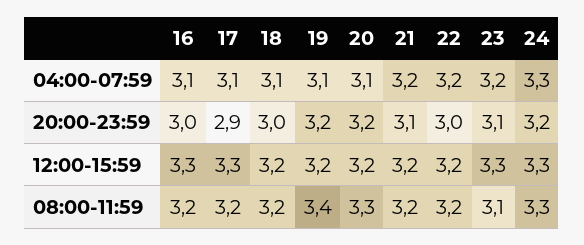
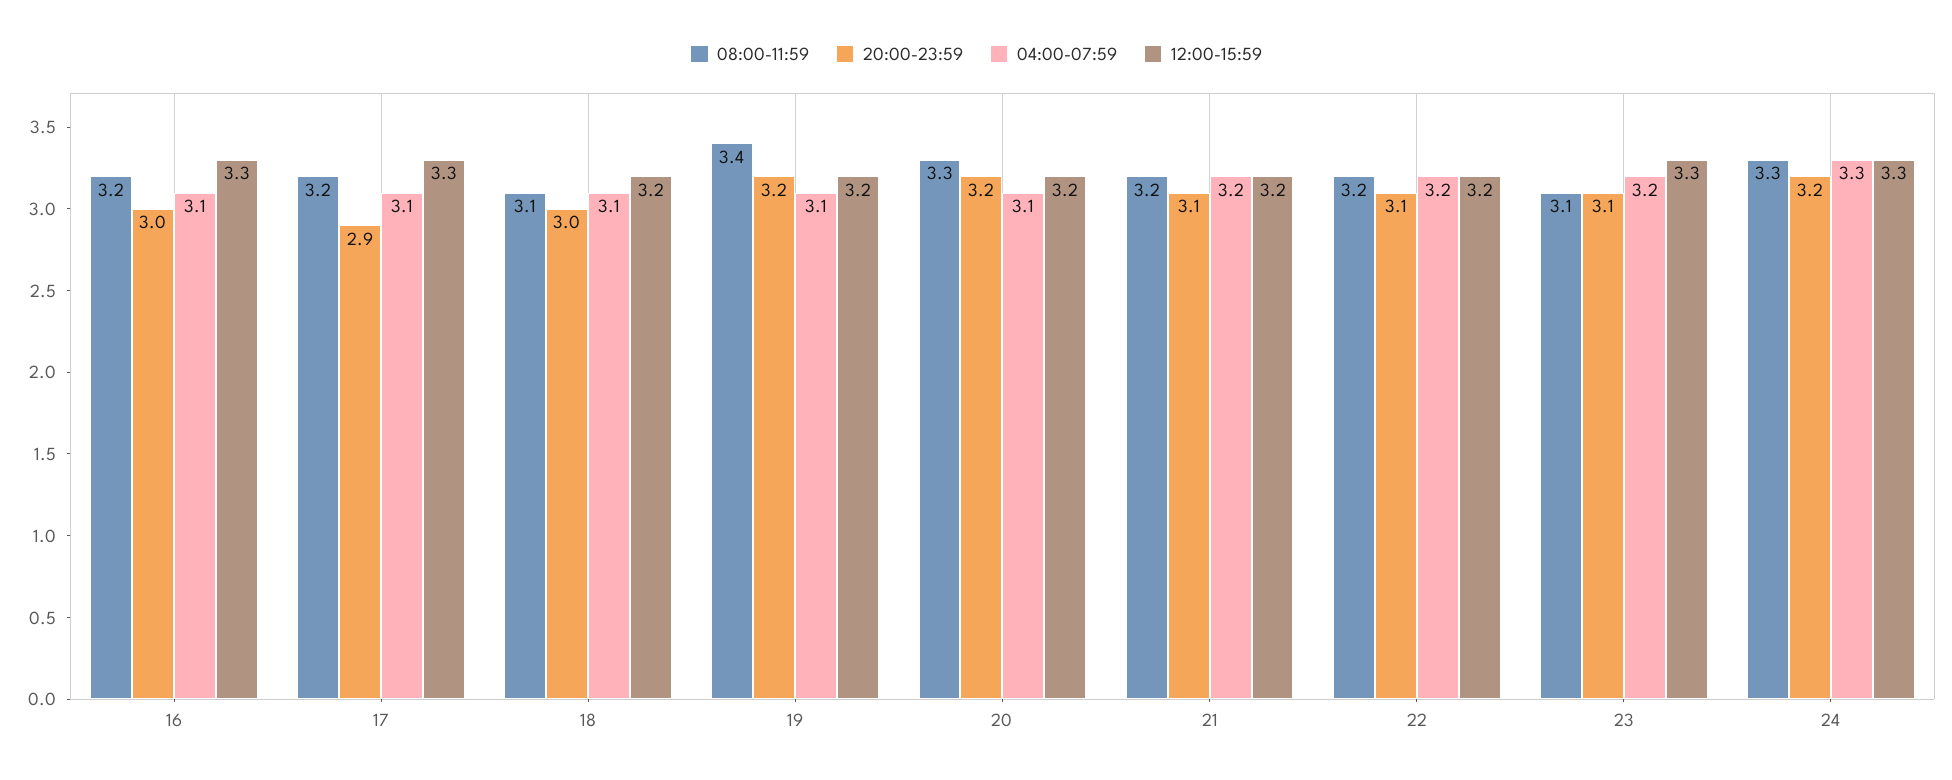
20:00-23:59, 22: 3 -> 3.1
08:00-11:59, 18: 3.2 -> 3.1

